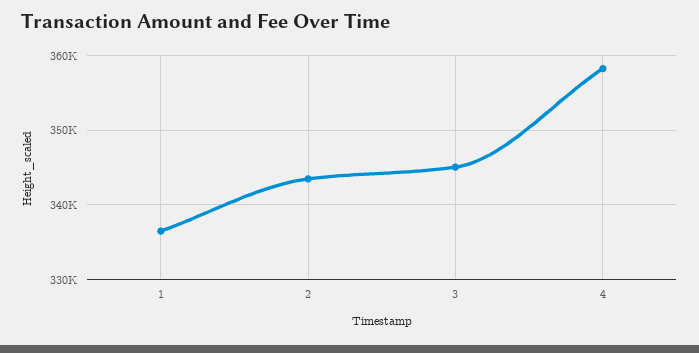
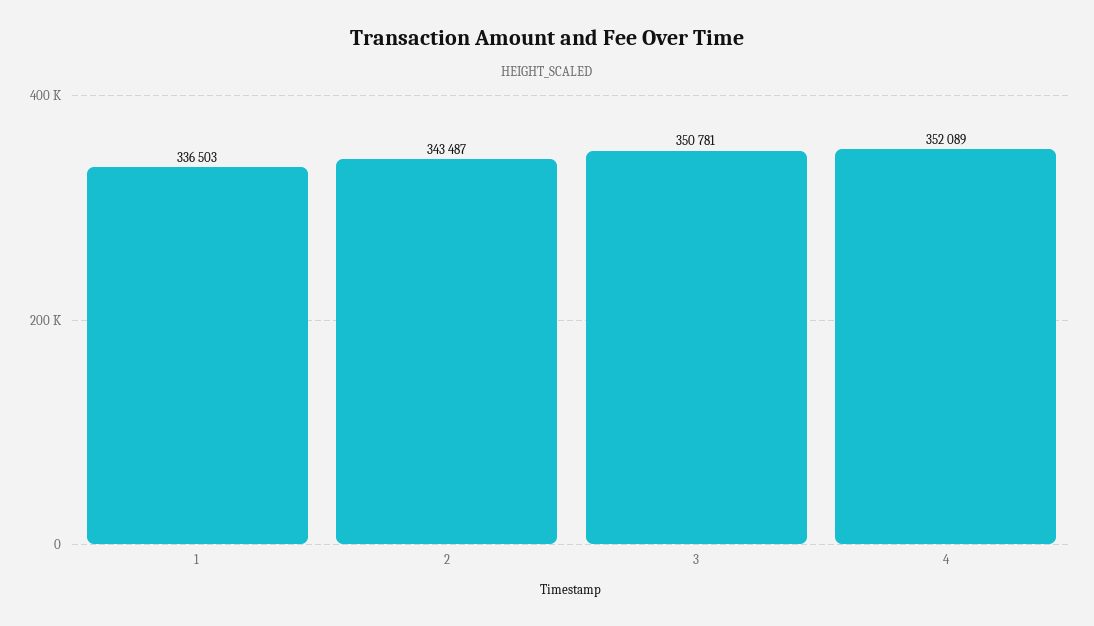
3: 345000 -> 350781
4: 358000 -> 352089

